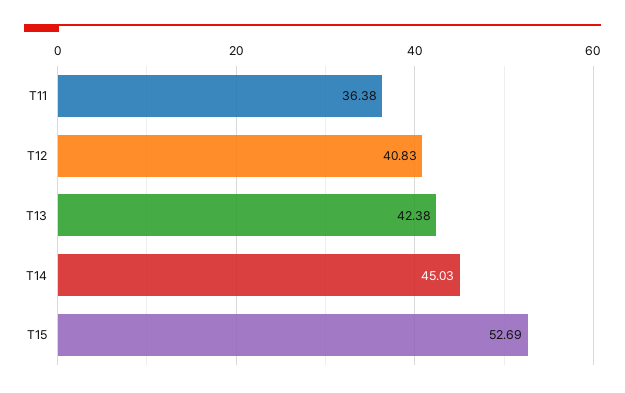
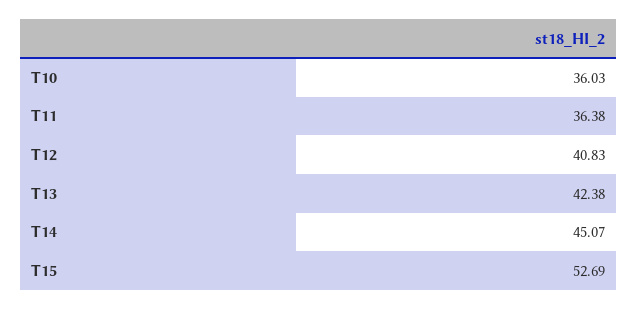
T14: 45.03 -> 45.07
T10: none -> 36.03

